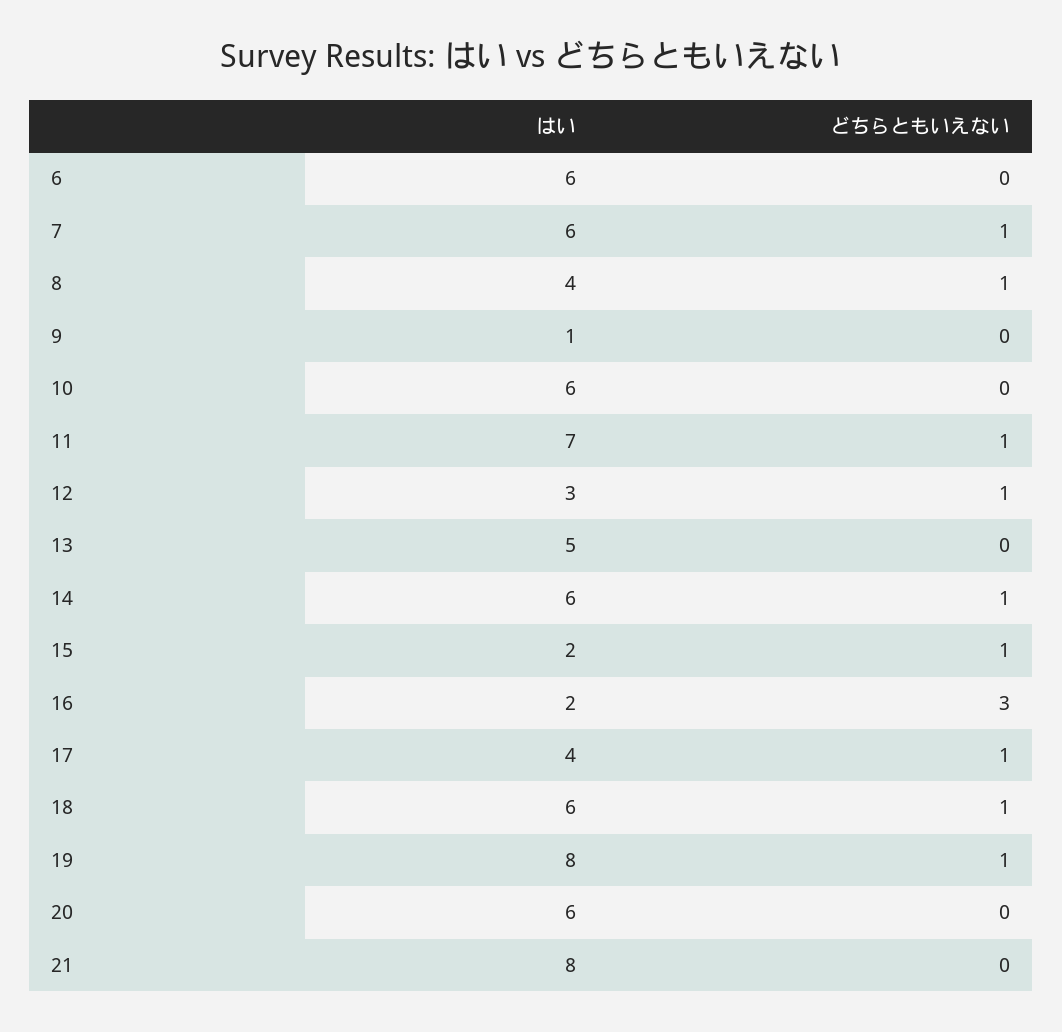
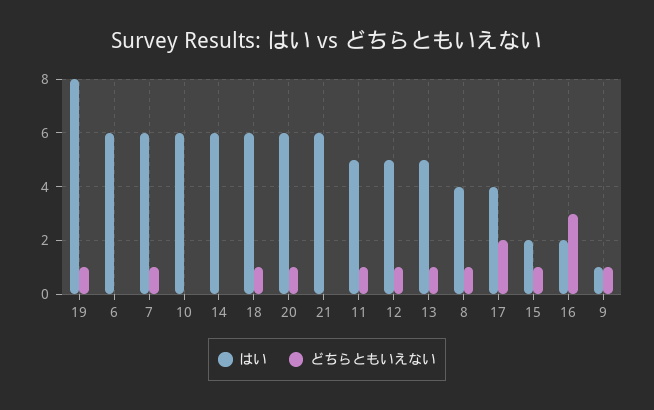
どちらともいえない, 9: 0 -> 1
はい, 11: 7 -> 5
はい, 12: 3 -> 5
どちらともいえない, 13: 0 -> 1
どちらともいえない, 14: 1 -> 0
どちらともいえない, 17: 1 -> 2
どちらともいえない, 20: 0 -> 1
はい, 21: 8 -> 6

